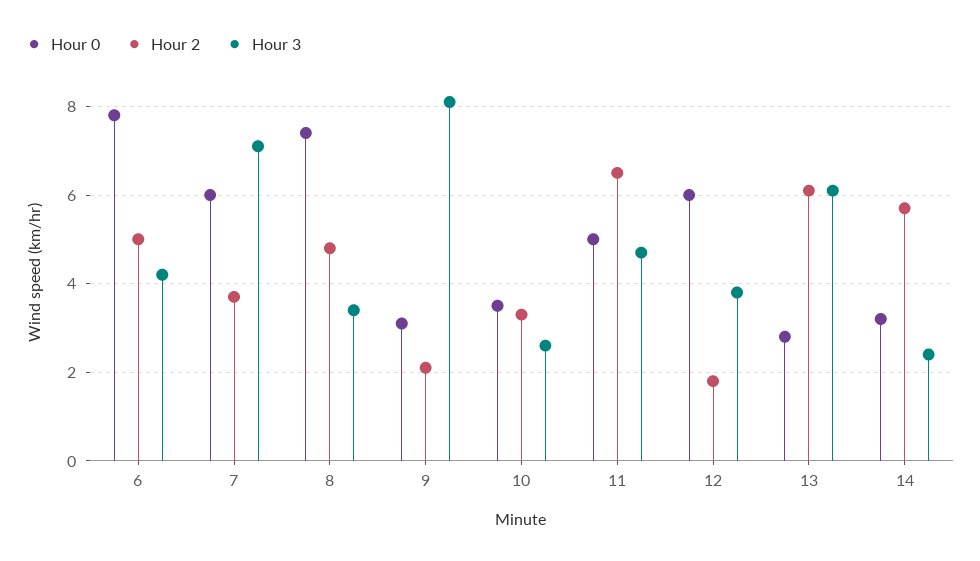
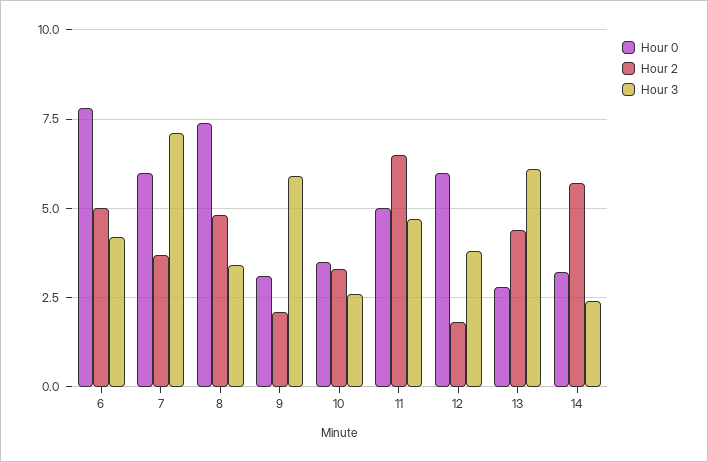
Hour 3, 9: 8 -> 6
Hour 2, 13: 6 -> 4.5

